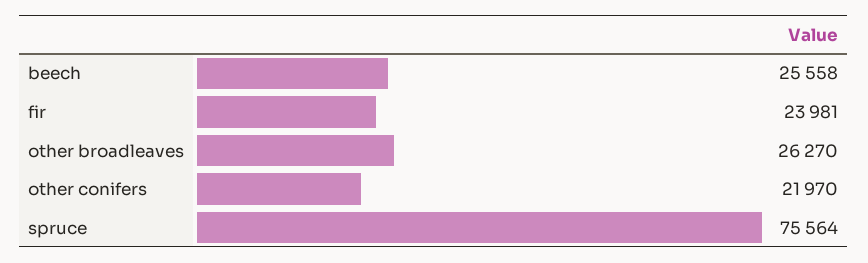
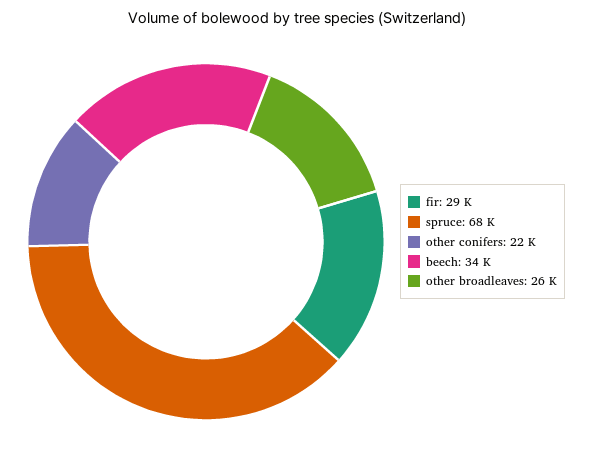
beech: 25558 -> 34000
fir: 23981 -> 29000
spruce: 75564 -> 68000

